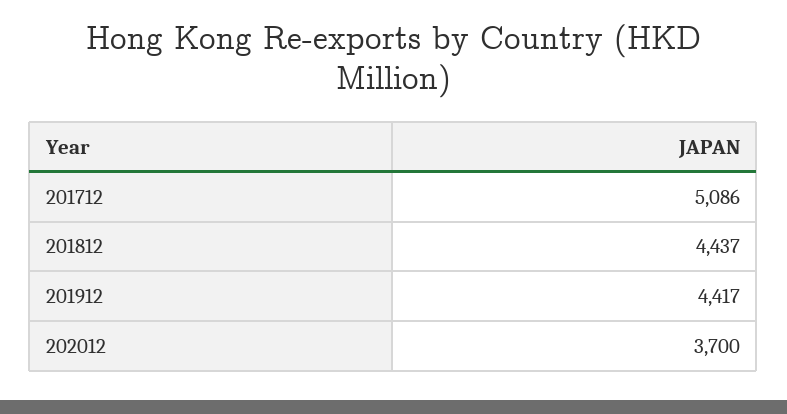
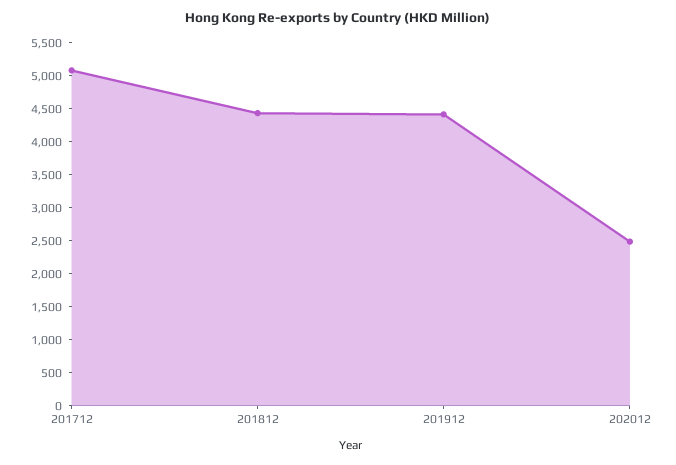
202012: 3700 -> 2500

